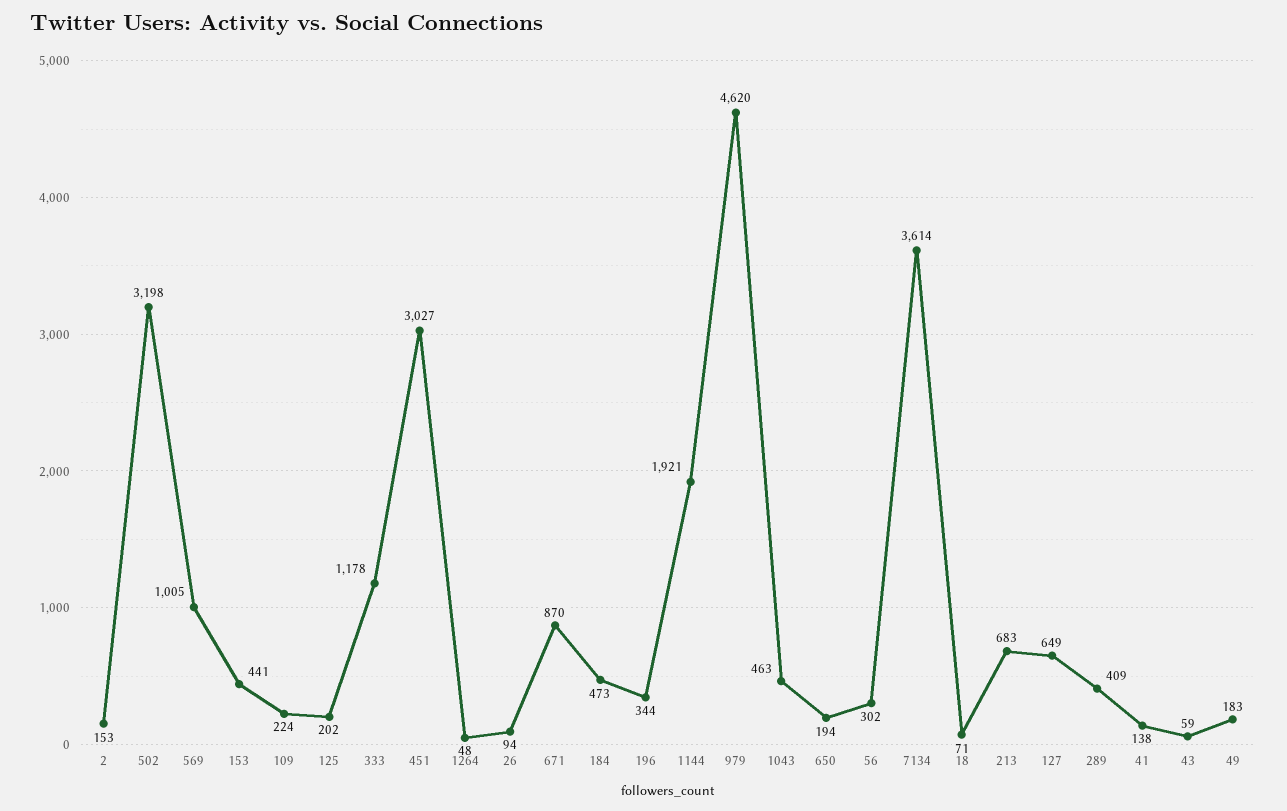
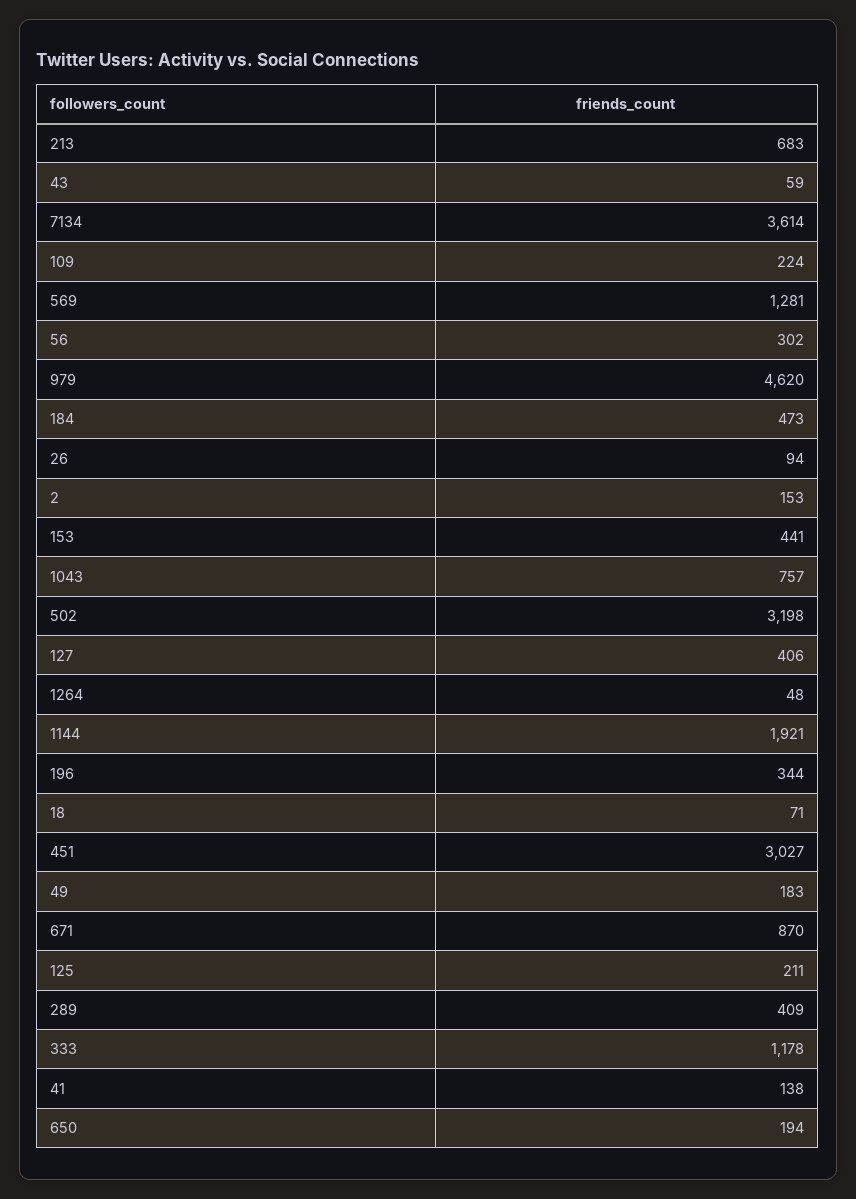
569: 1005 -> 1281
125: 202 -> 211
1043: 463 -> 757
127: 649 -> 406

